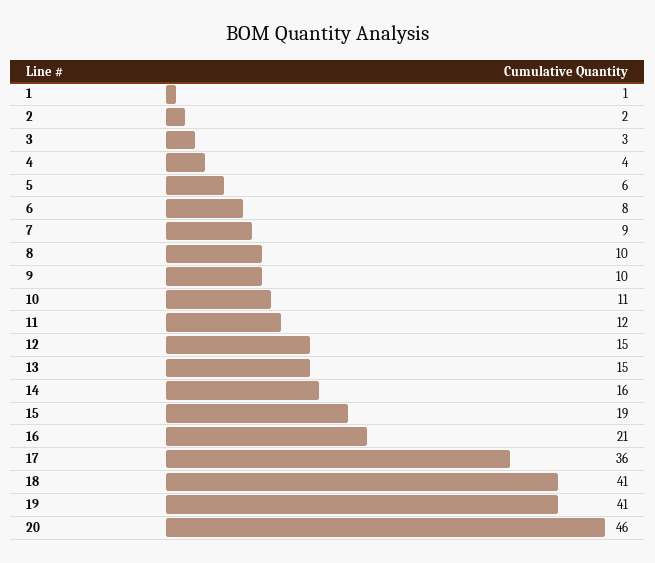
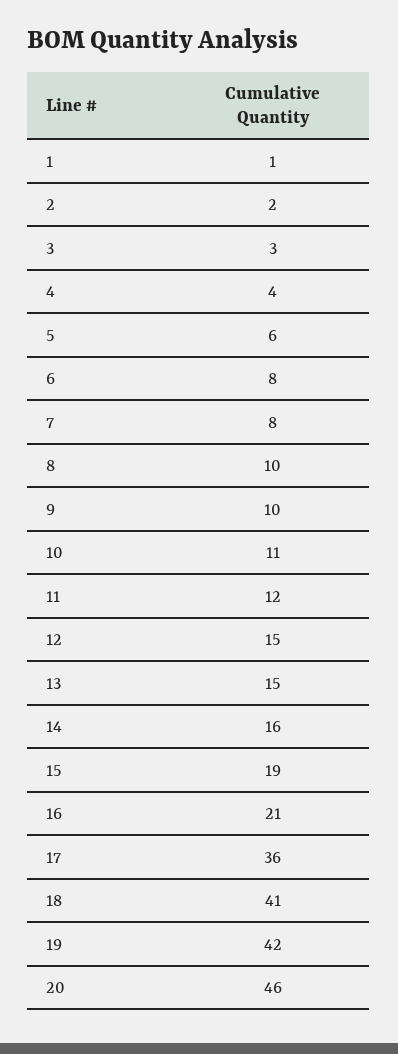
7: 9 -> 8
19: 41 -> 42

